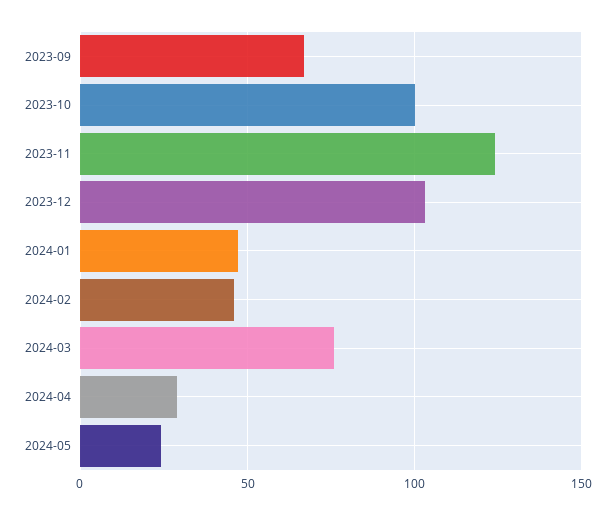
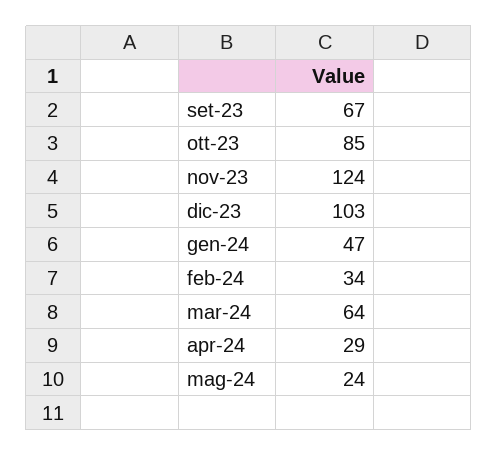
2023-10: 100 -> 85
2024-02: 45 -> 34
2024-03: 75 -> 64

